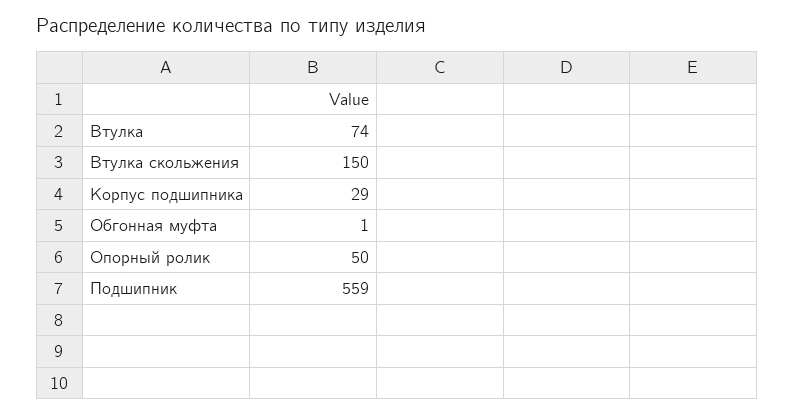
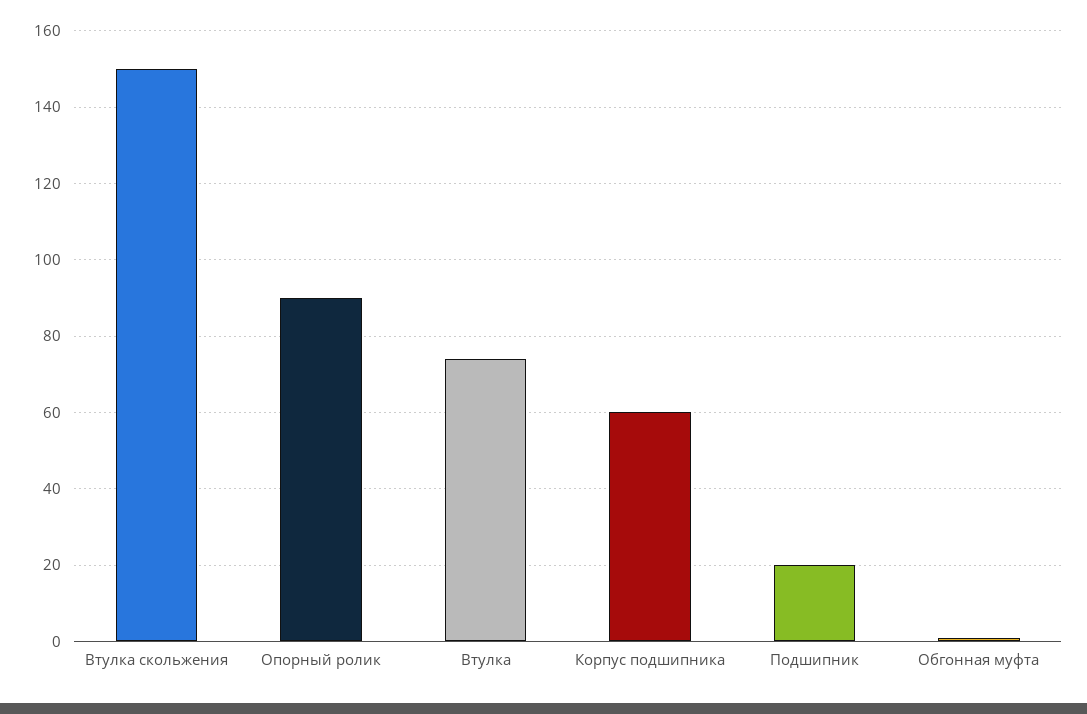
Корпус подшипника: 29 -> 60
Опорный ролик: 50 -> 90
Подшипник: 559 -> 20

